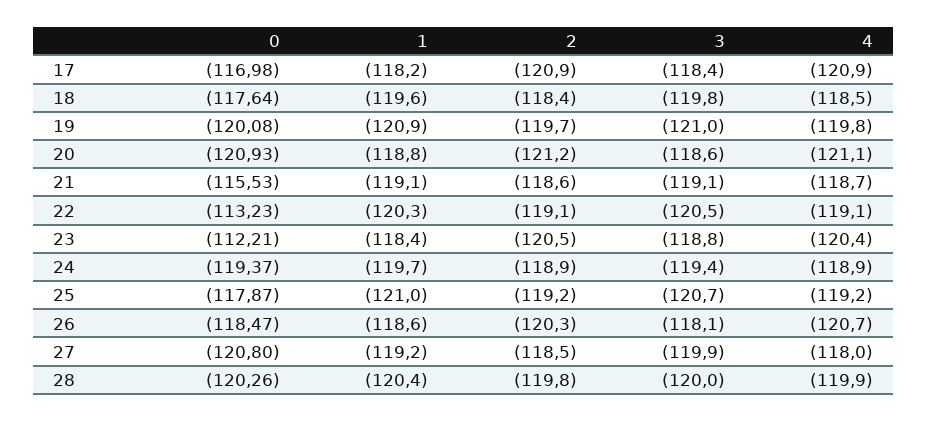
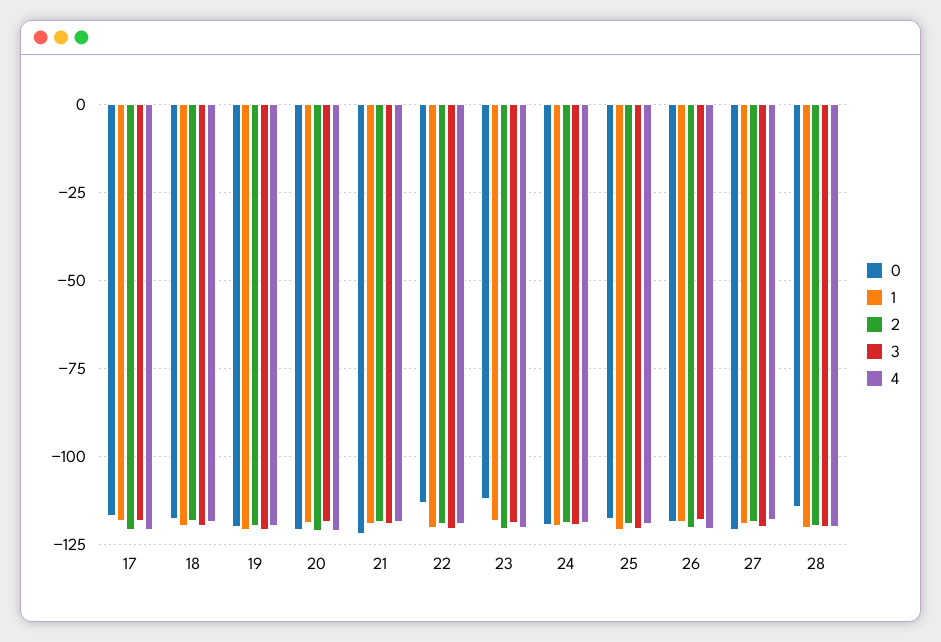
0, 21: -115.53 -> -122.5
0, 28: -120.26 -> -115

